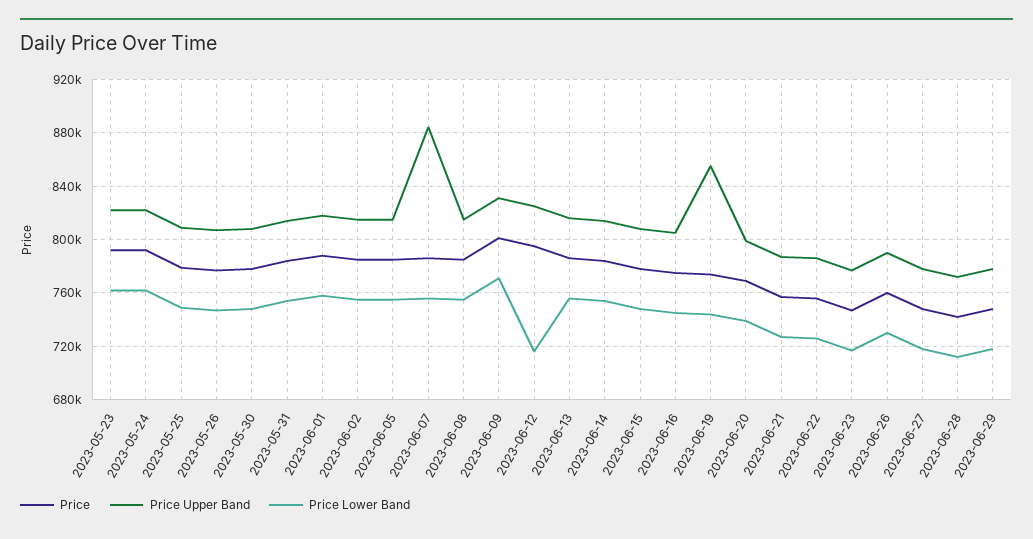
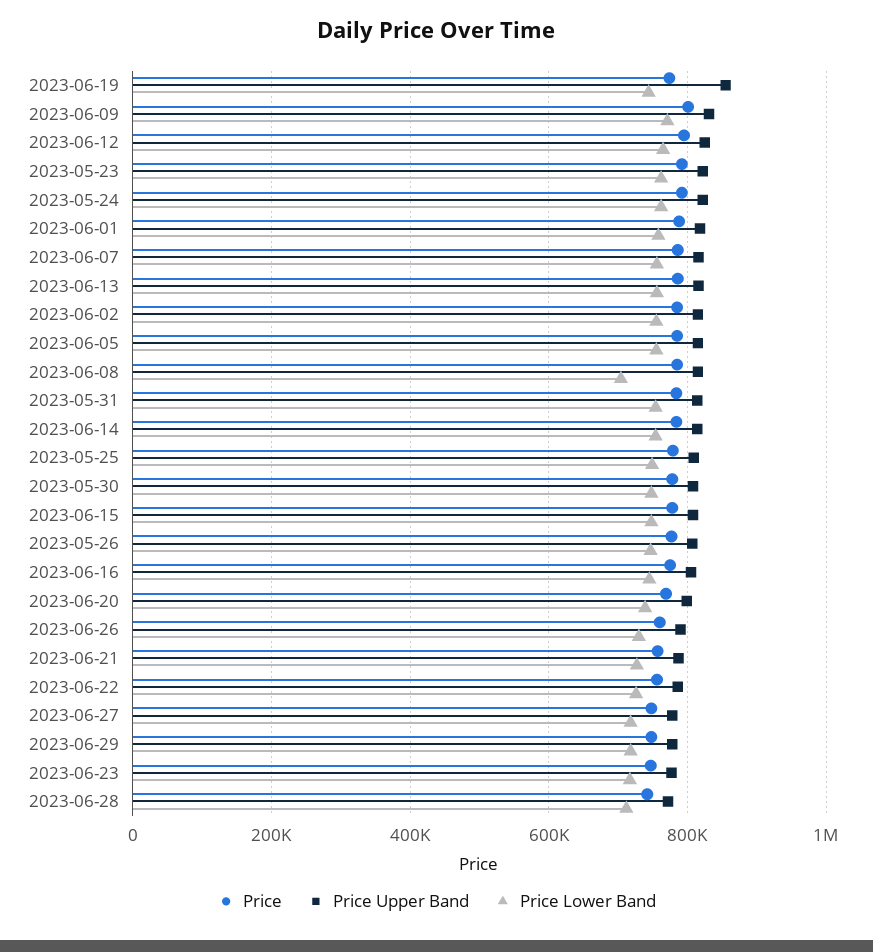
Price Upper Band, 2023-06-07: 885000 -> 820000
Price Lower Band, 2023-06-08: 755000 -> 700000
Price Lower Band, 2023-06-12: 715000 -> 760000

